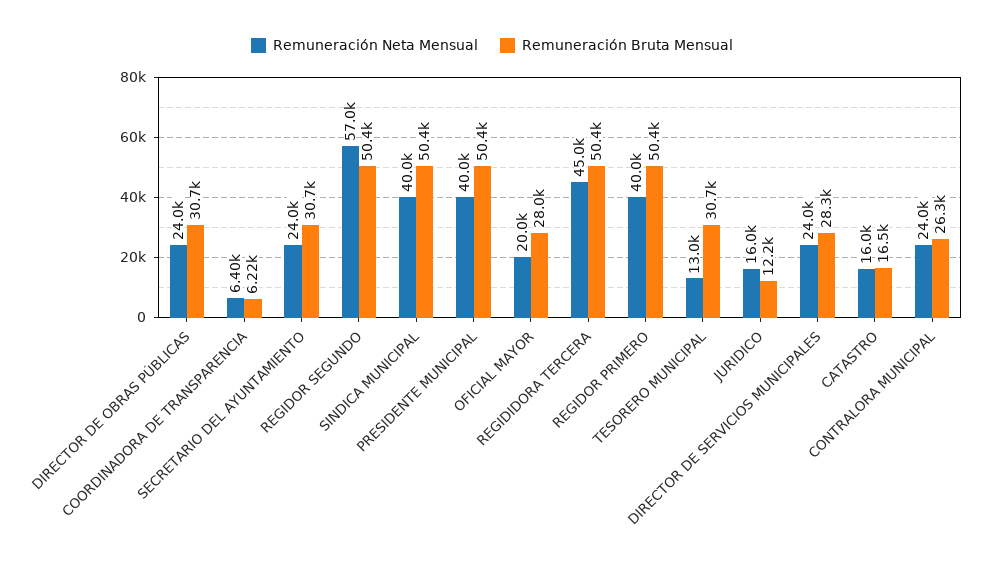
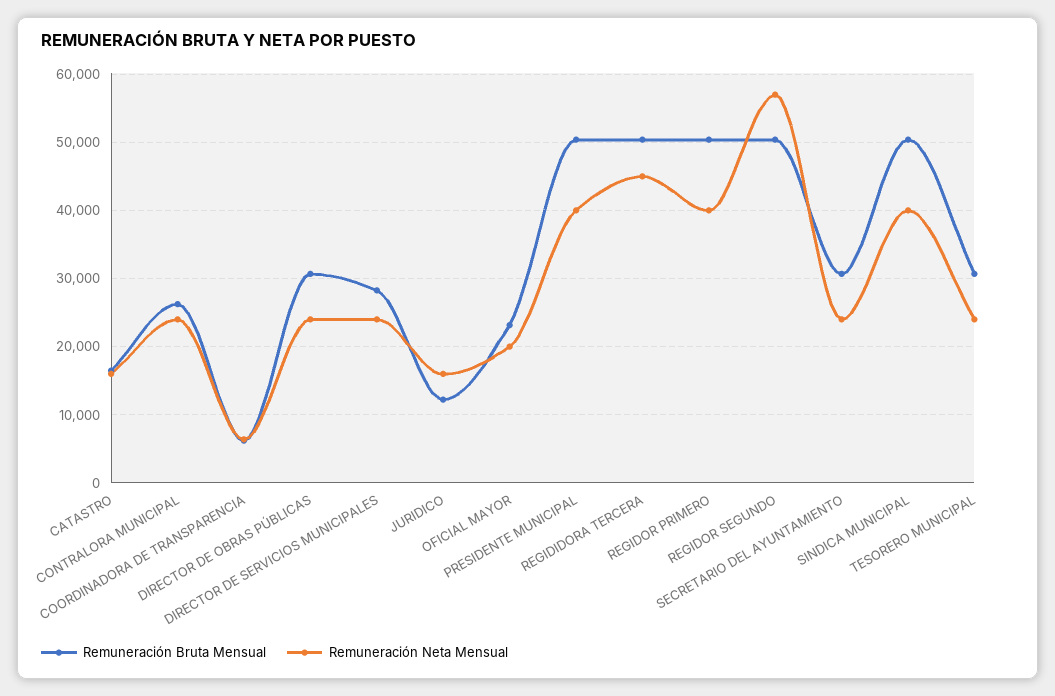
Remuneración Bruta Mensual, OFICIAL MAYOR: 28000 -> 23000
Remuneración Neta Mensual, TESORERO MUNICIPAL: 13000 -> 24000

